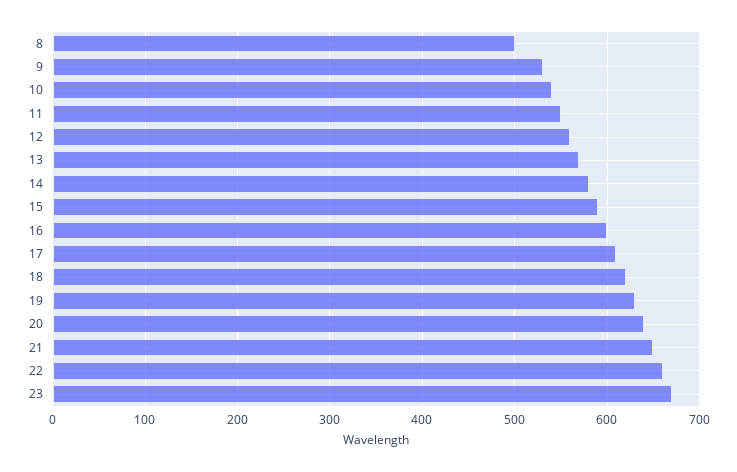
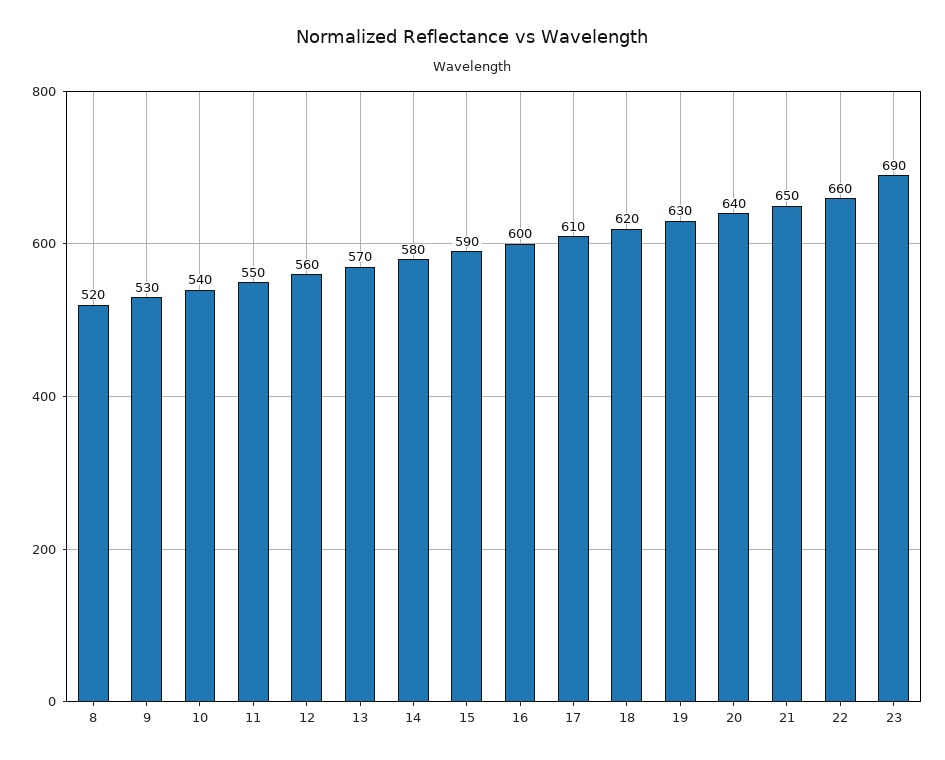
8: 500 -> 520
23: 670 -> 690

